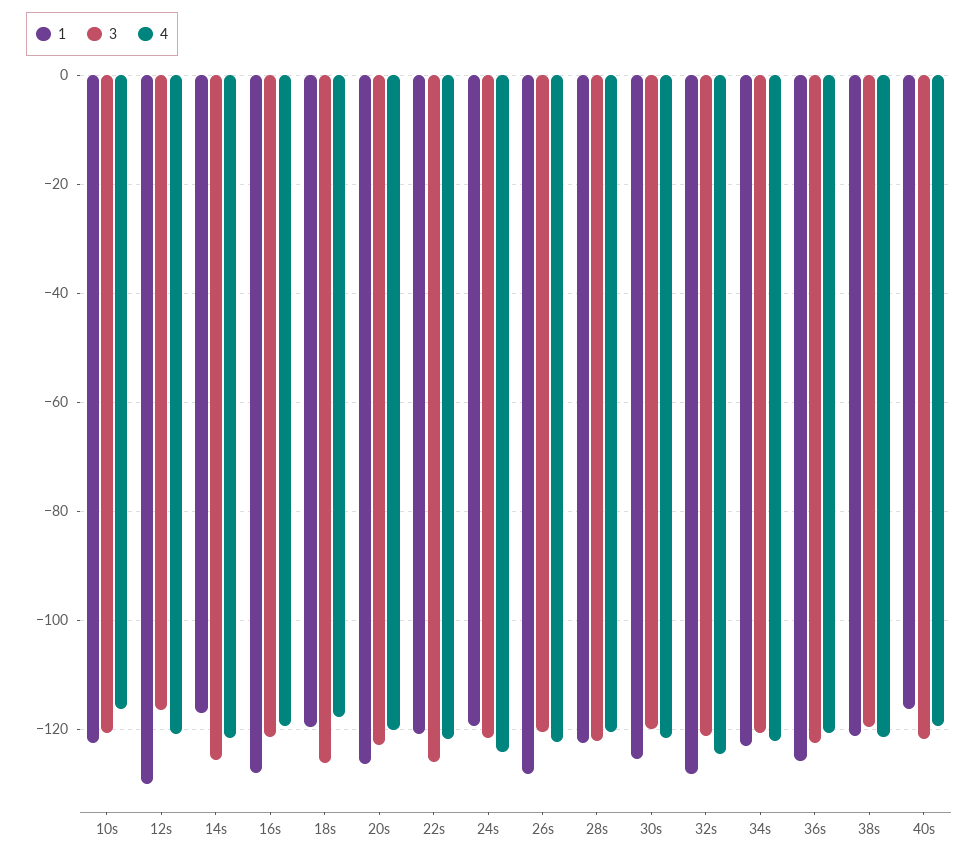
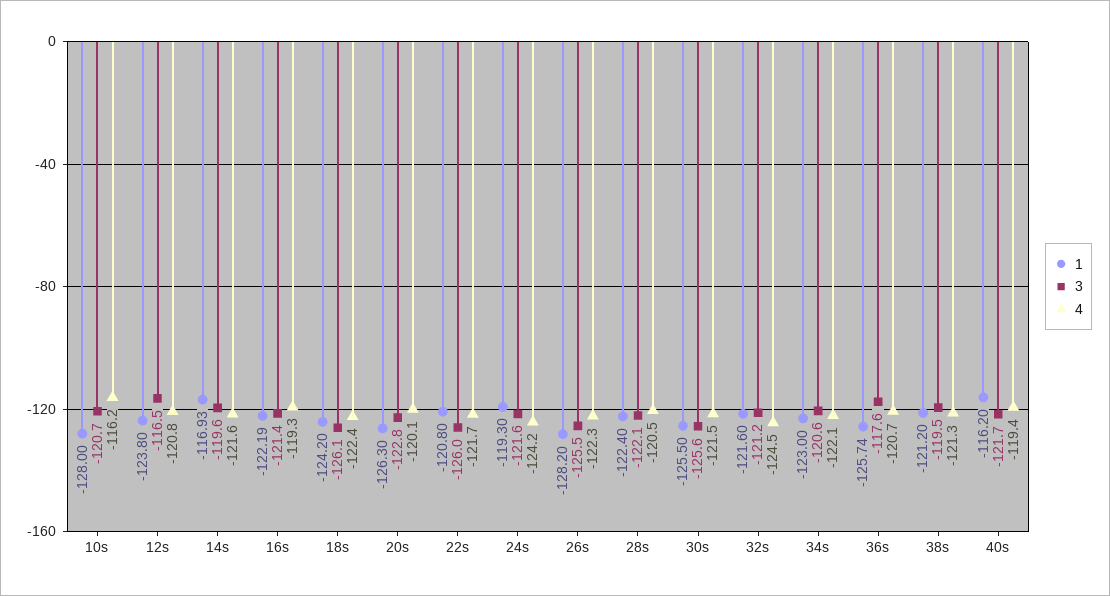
1, 10s: -122 -> -128
1, 12s: -130 -> -123.8
3, 14s: -126 -> -119.6
1, 16s: -128 -> -122.19
1, 18s: -120 -> -124.2
4, 18s: -118 -> -122.4
3, 26s: -120 -> -125.5
3, 30s: -120 -> -125.6
1, 32s: -128 -> -121.6
3, 36s: -122 -> -117.6

